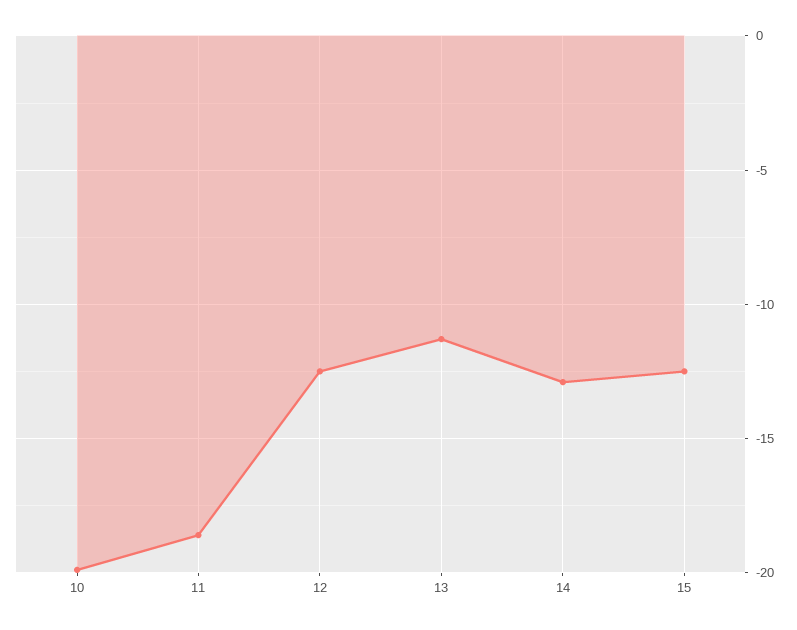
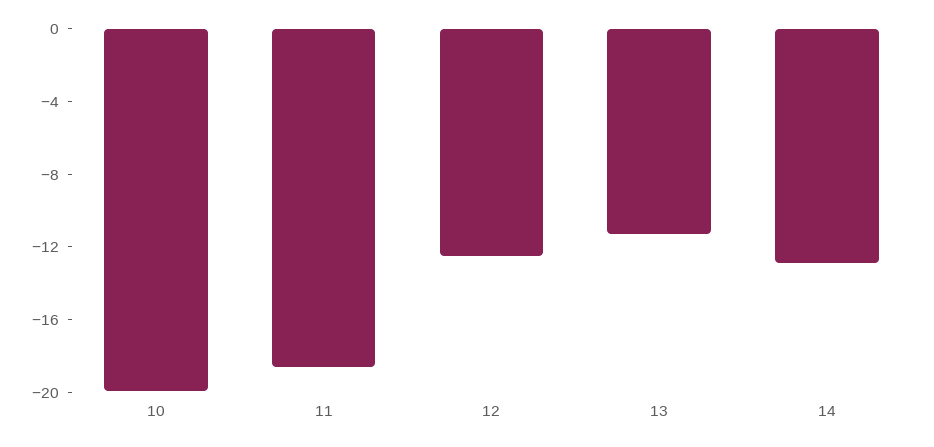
15: -12.5 -> none

